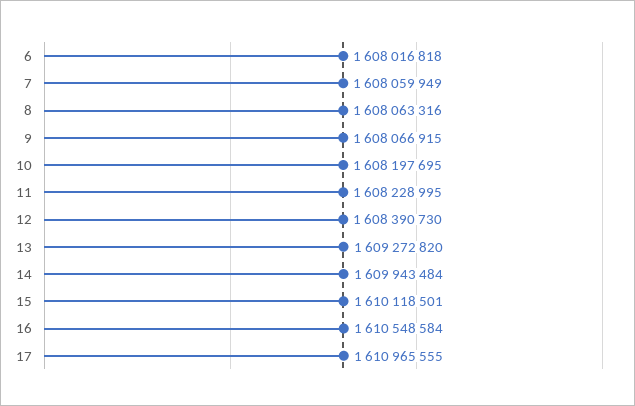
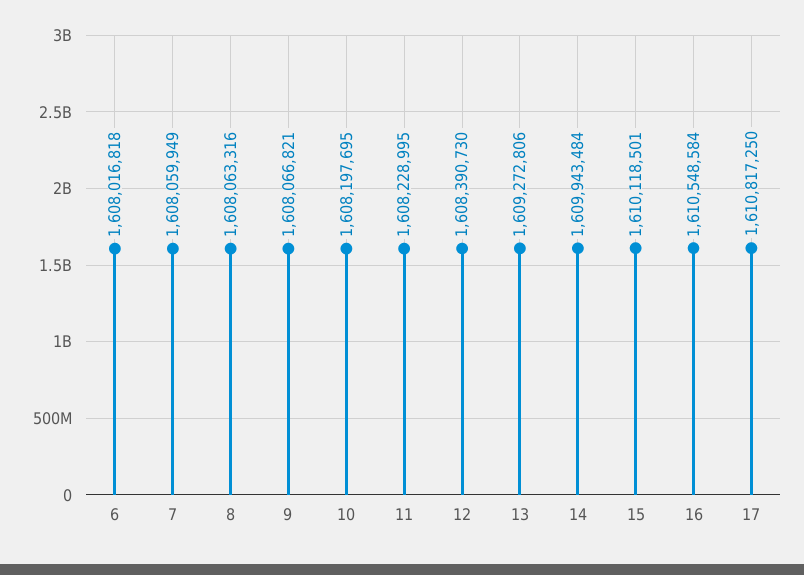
9: 1608066915 -> 1608066821
13: 1609272820 -> 1609272806
17: 1610965555 -> 1610817250

